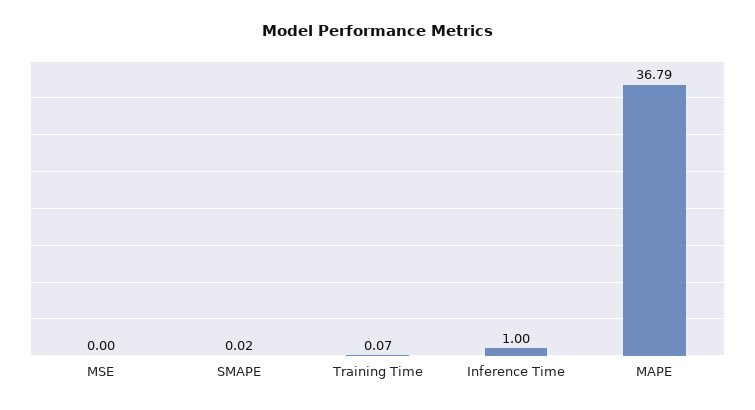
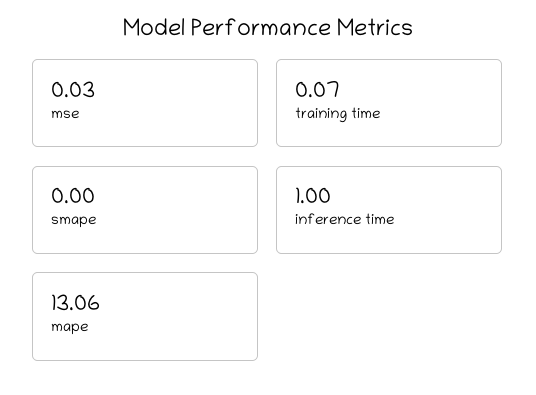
MSE: 0 -> 0.03
SMAPE: 0.02 -> 0
MAPE: 36.79 -> 13.06

